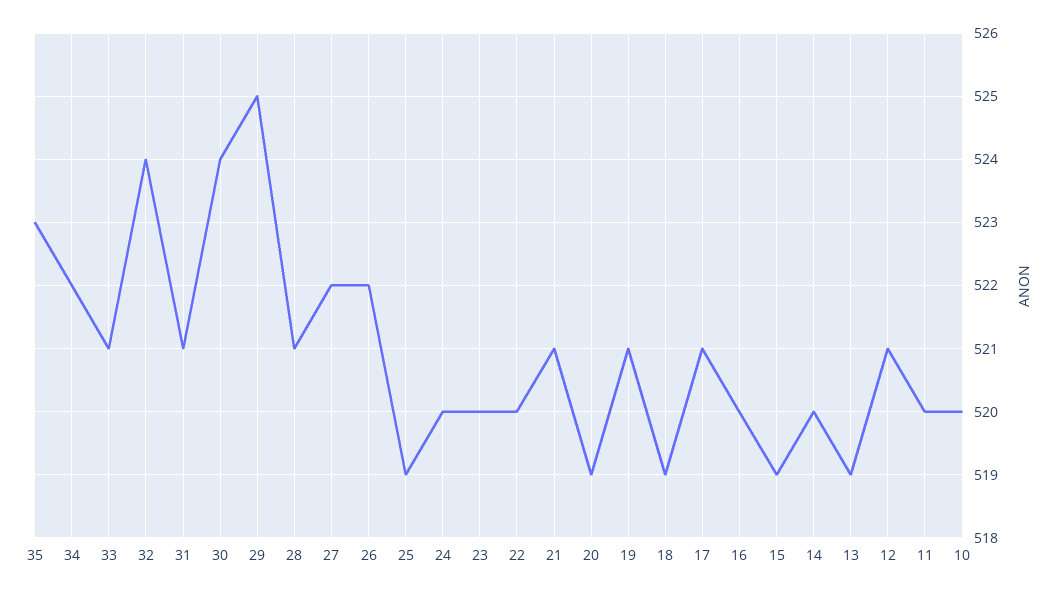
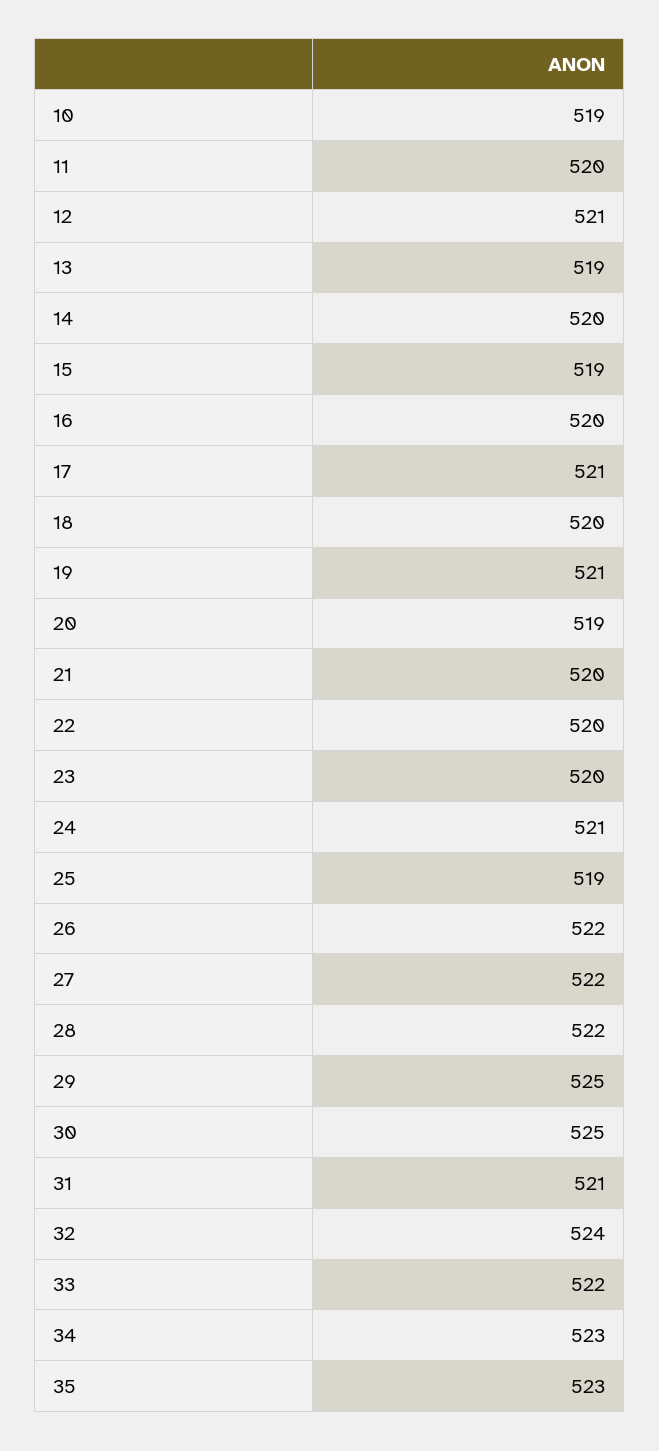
34: 522 -> 523
33: 521 -> 522
30: 524 -> 525
28: 521 -> 522
24: 520 -> 521
21: 521 -> 520
18: 519 -> 520
10: 520 -> 519

